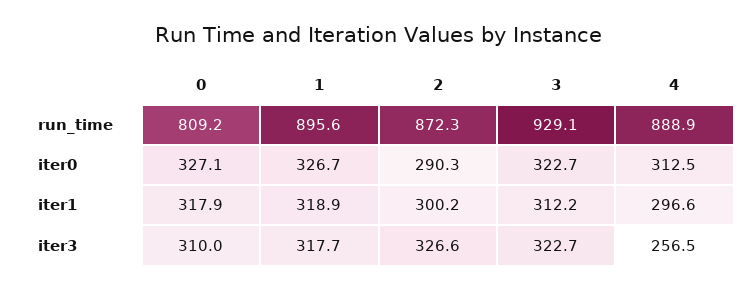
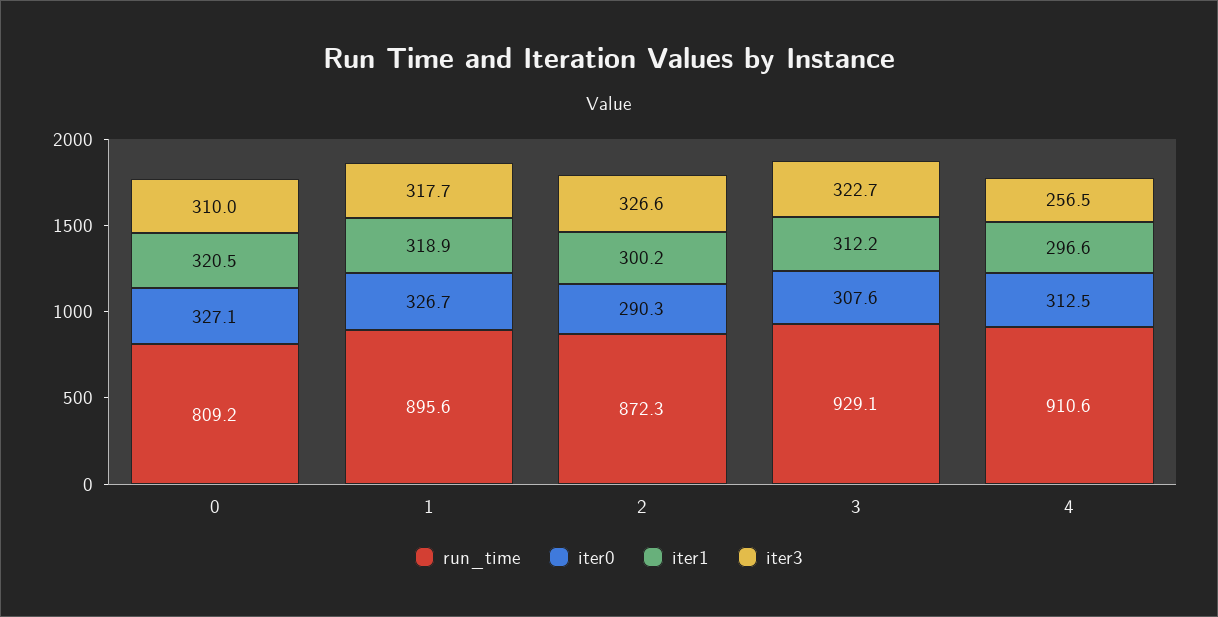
run_time, 4: 888.9 -> 910.6
iter0, 3: 322.7 -> 307.6
iter1, 0: 317.9 -> 320.5

